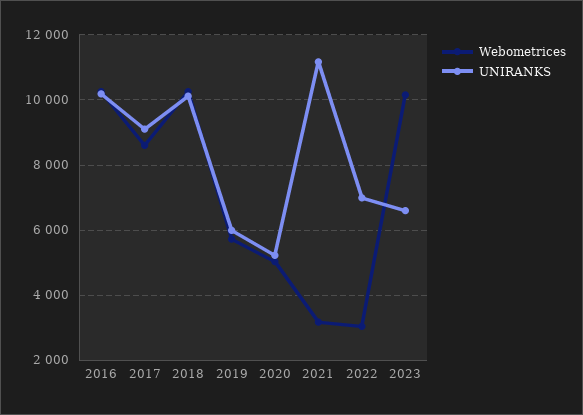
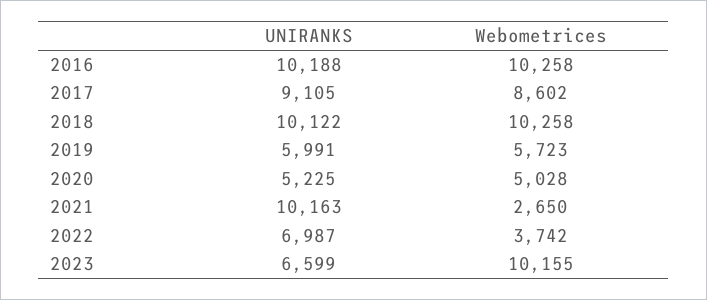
Webometrices, 2021: 3200 -> 2650
UNIRANKS, 2021: 11200 -> 10163
Webometrices, 2022: 3000 -> 3742

